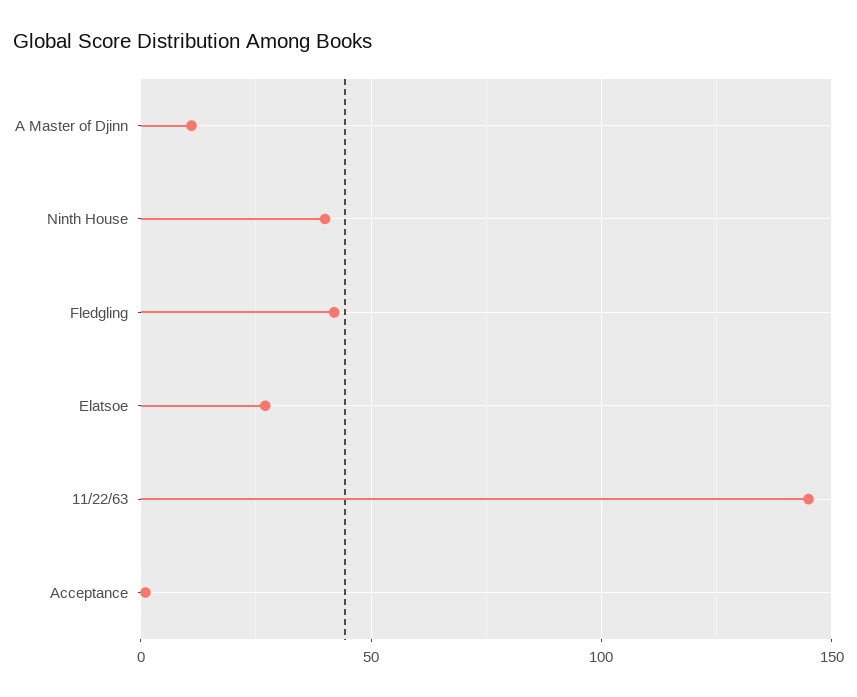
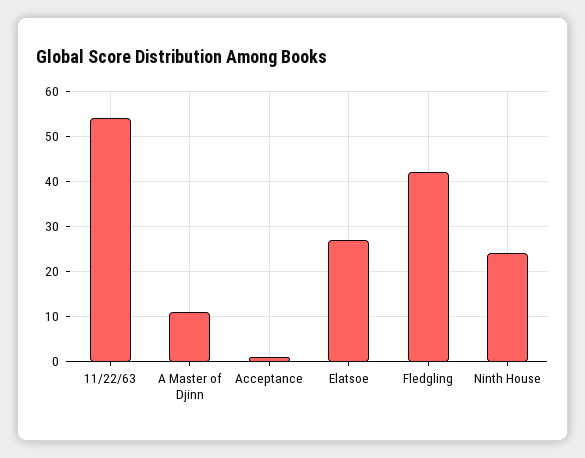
Ninth House: 40 -> 25
11/22/63: 145 -> 55

